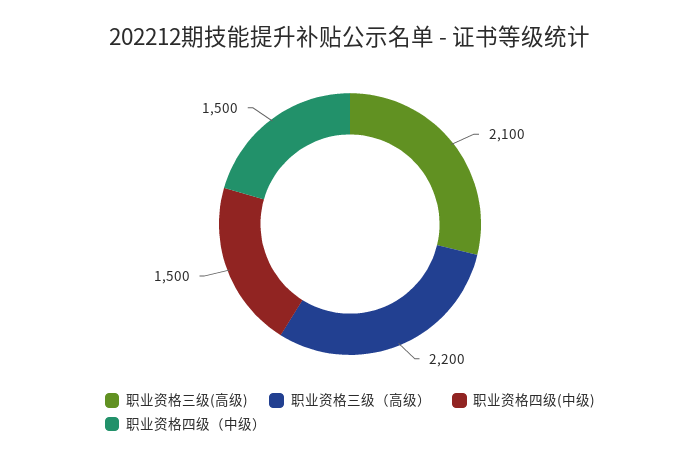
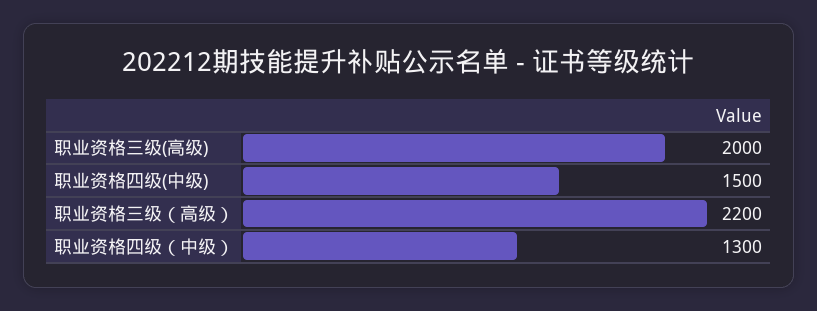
职业资格三级(高级): 2100 -> 2000
职业资格四级（中级）: 1500 -> 1300

